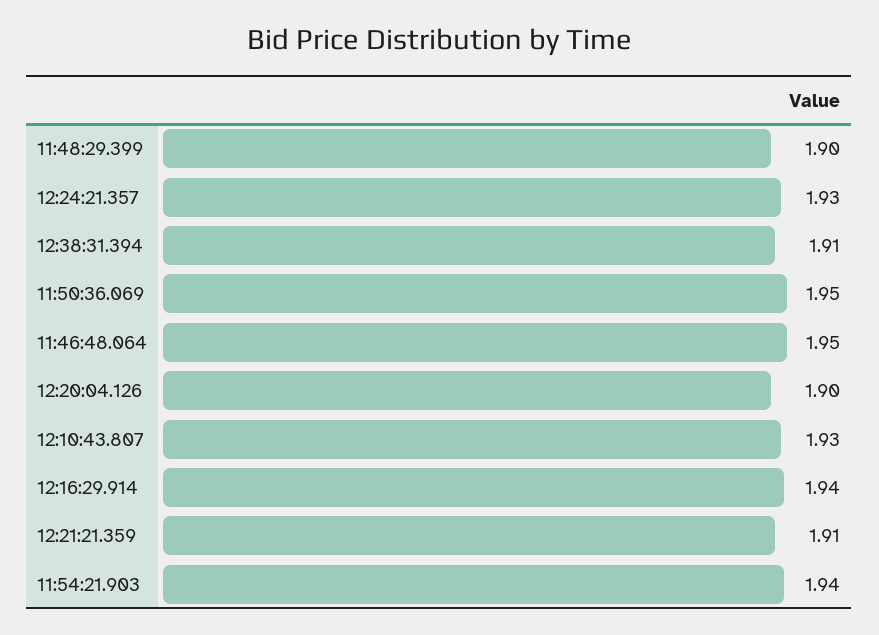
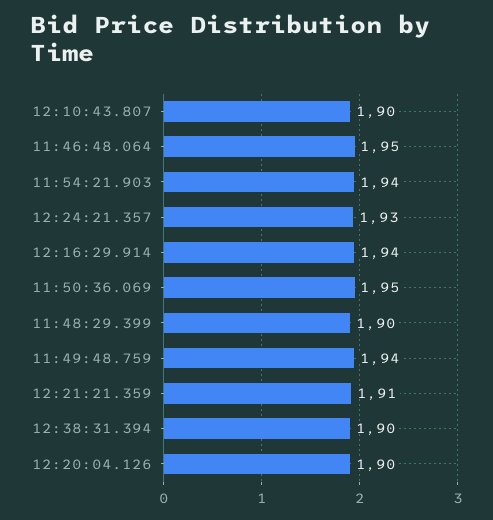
12:38:31.394: 1.91 -> 1.9
12:10:43.807: 1.93 -> 1.9
11:49:48.759: none -> 1.94

